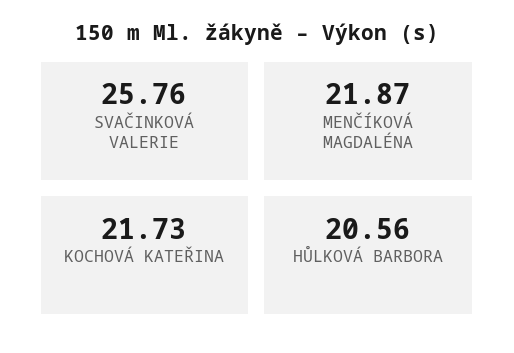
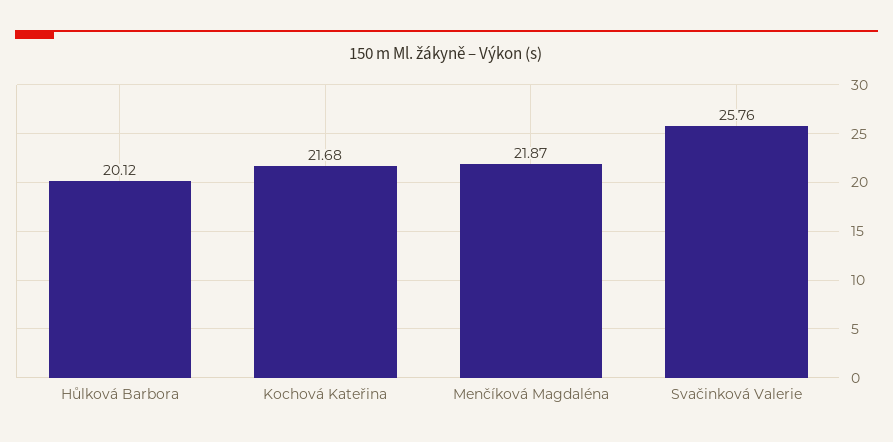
KOCHOVÁ KATEŘINA: 21.73 -> 21.68
HŮLKOVÁ BARBORA: 20.56 -> 20.12

